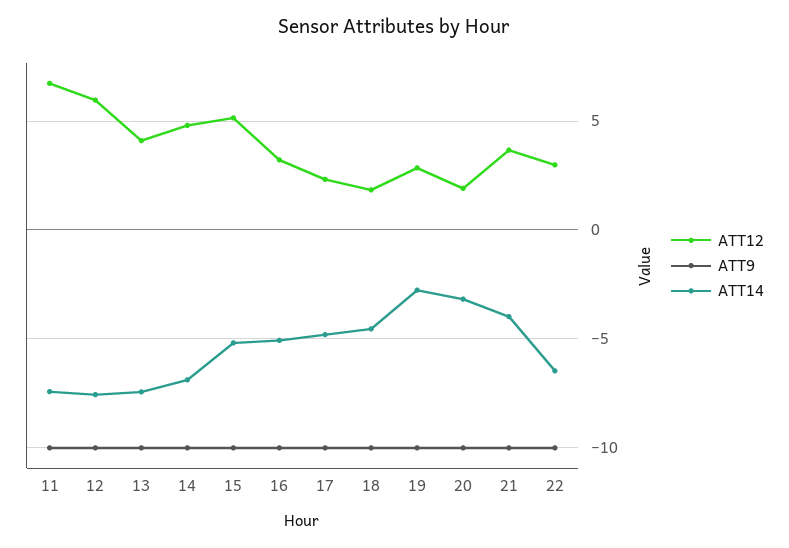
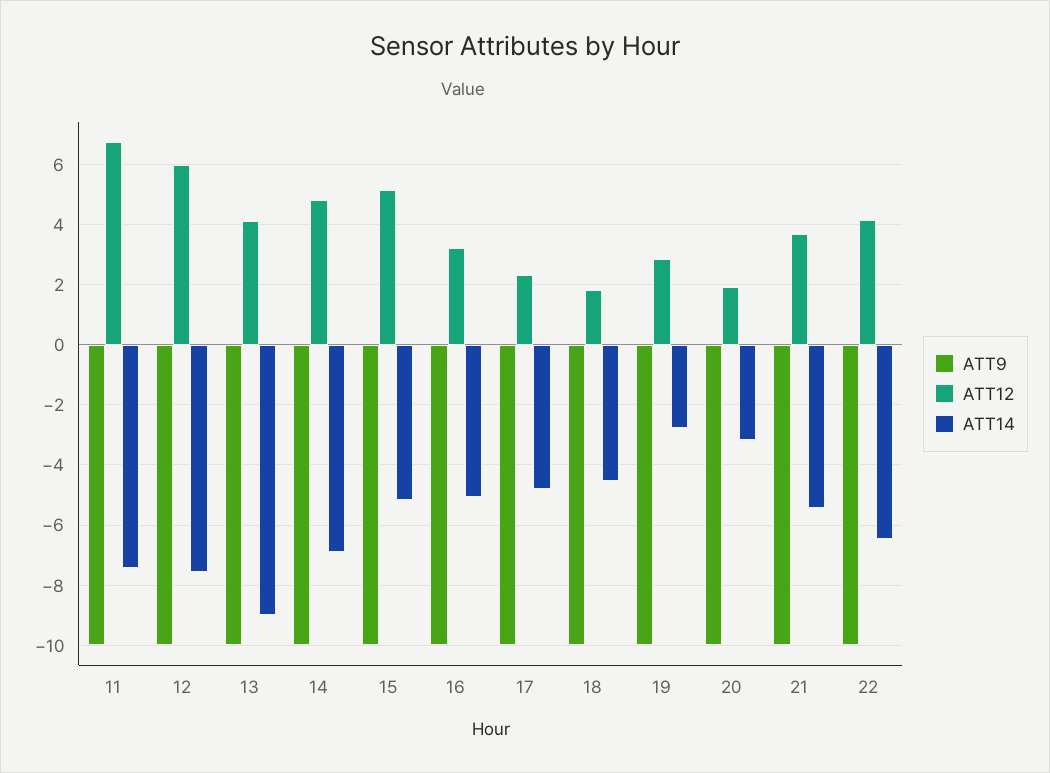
ATT14, 13: -7.5 -> -9
ATT14, 21: -4 -> -5.4
ATT12, 22: 3 -> 4.2

